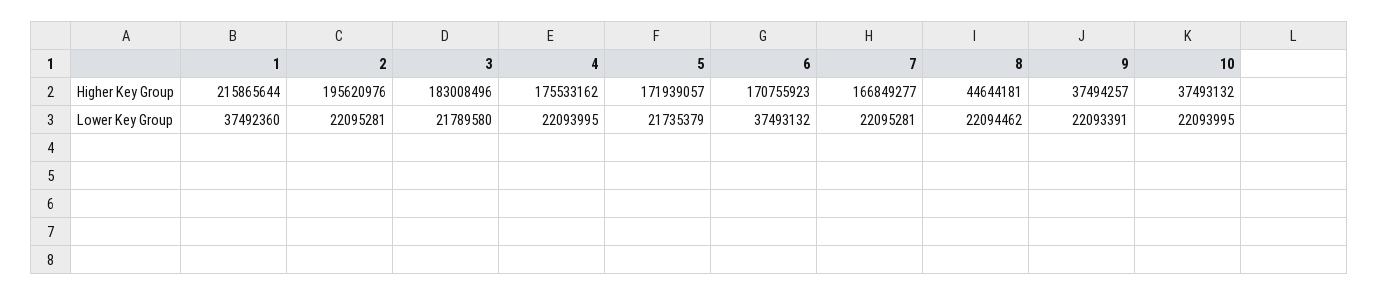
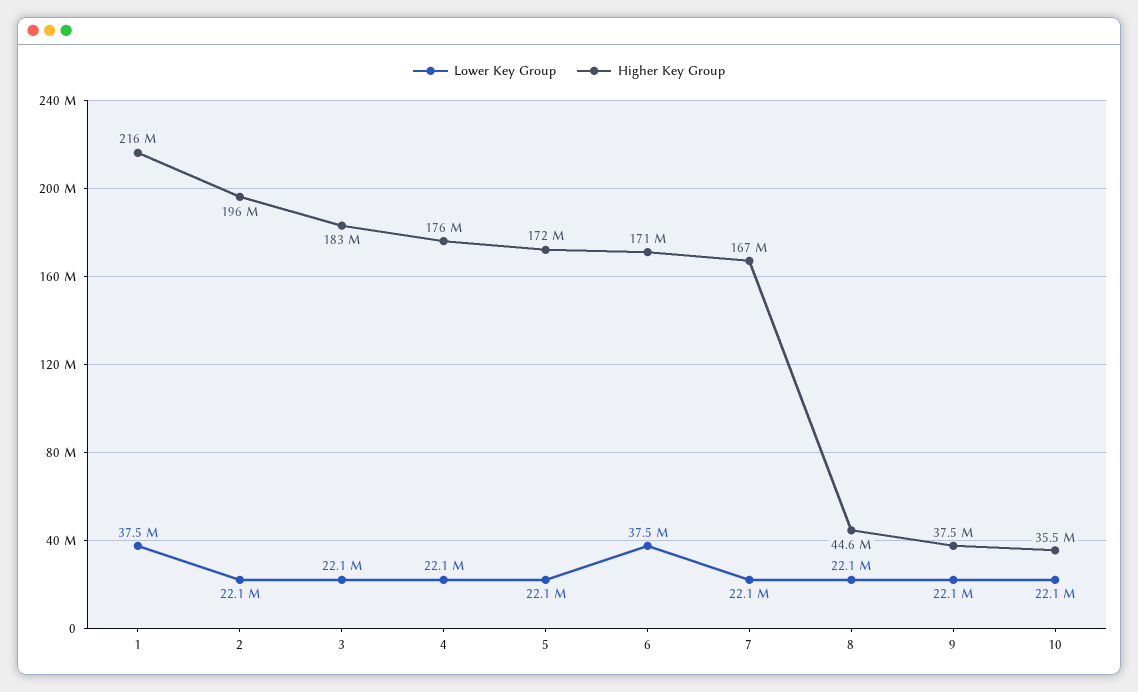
Higher Key Group, 10: 37493132 -> 35500000
Lower Key Group, 3: 21789580 -> 22100000
Lower Key Group, 5: 21735379 -> 22100000

